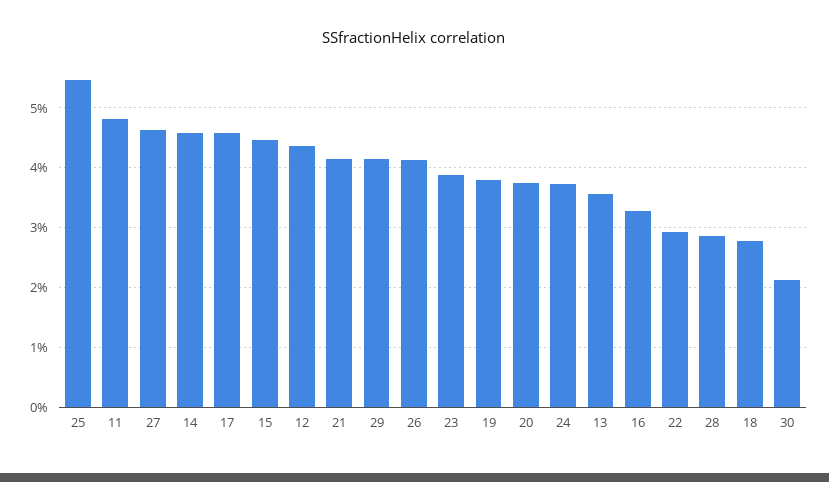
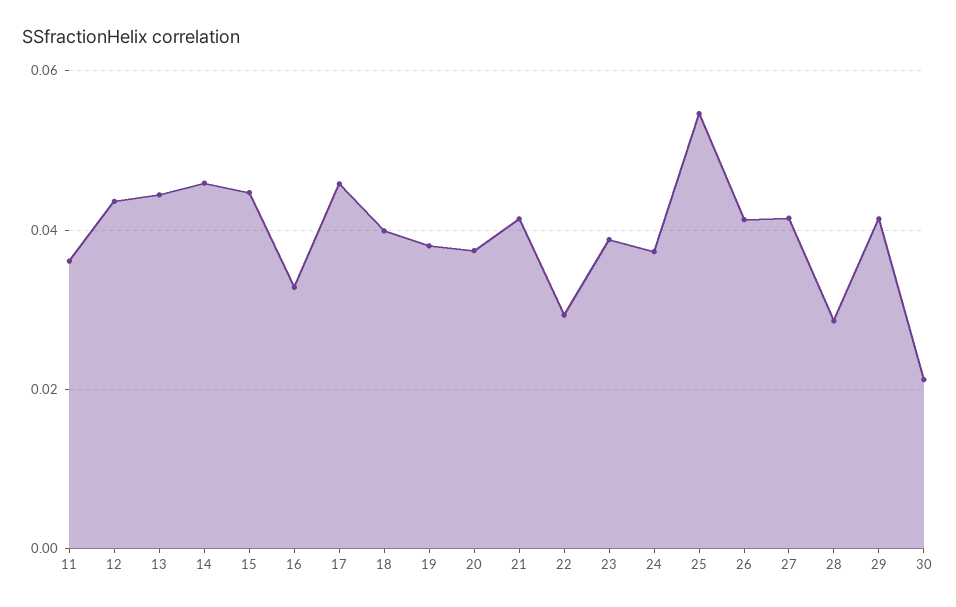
11: 0.048 -> 0.036
27: 0.046 -> 0.042
13: 0.036 -> 0.044
18: 0.028 -> 0.04

